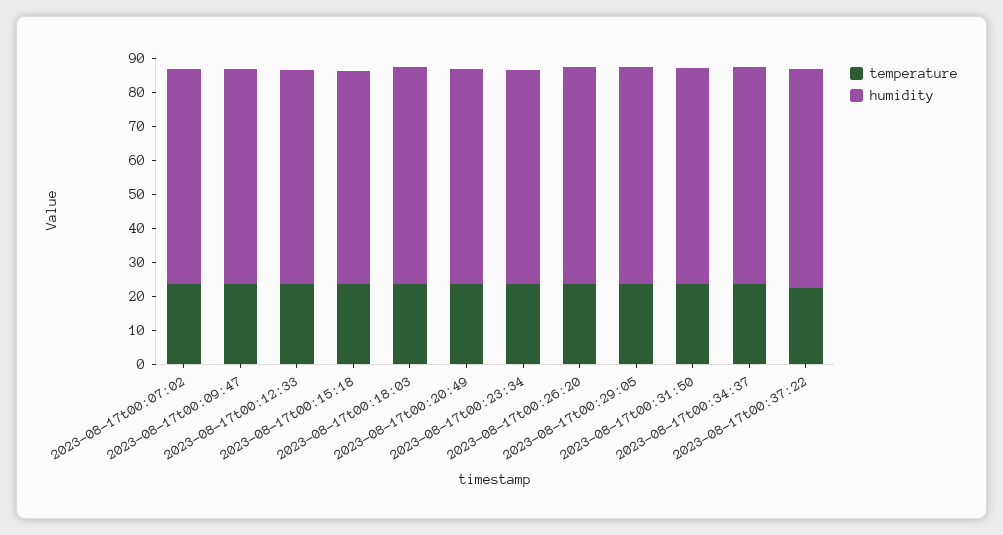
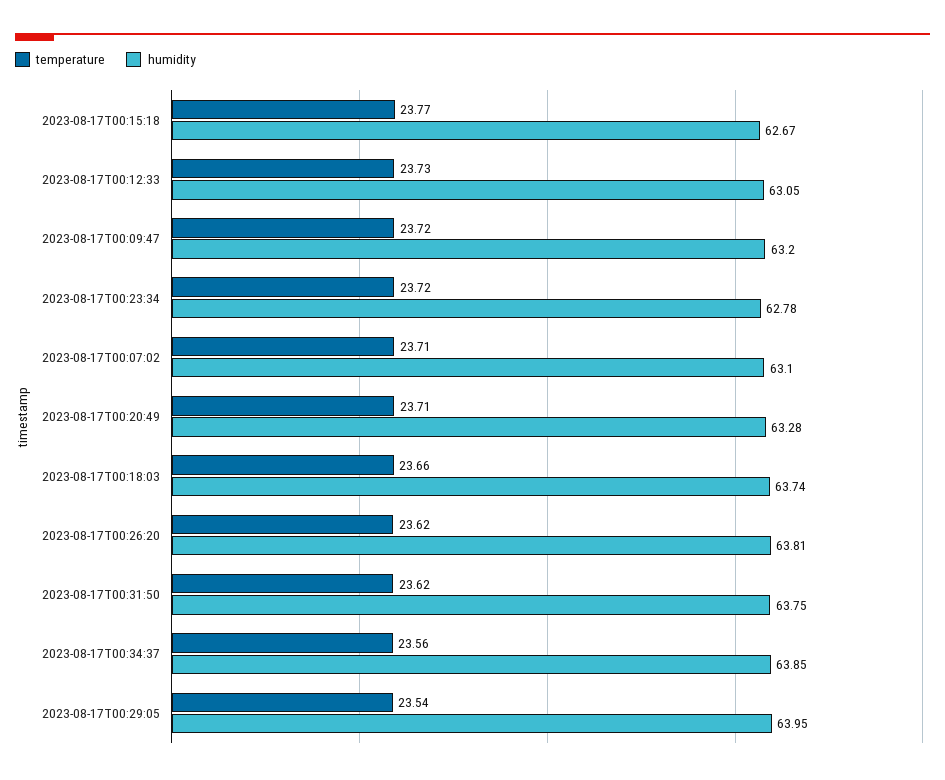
temperature, 2023-08-17t00:37:22: 22.5 -> none
humidity, 2023-08-17t00:37:22: 65 -> none

